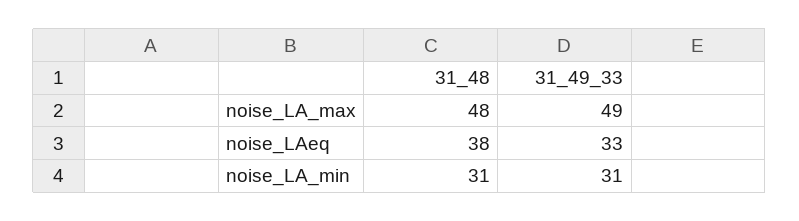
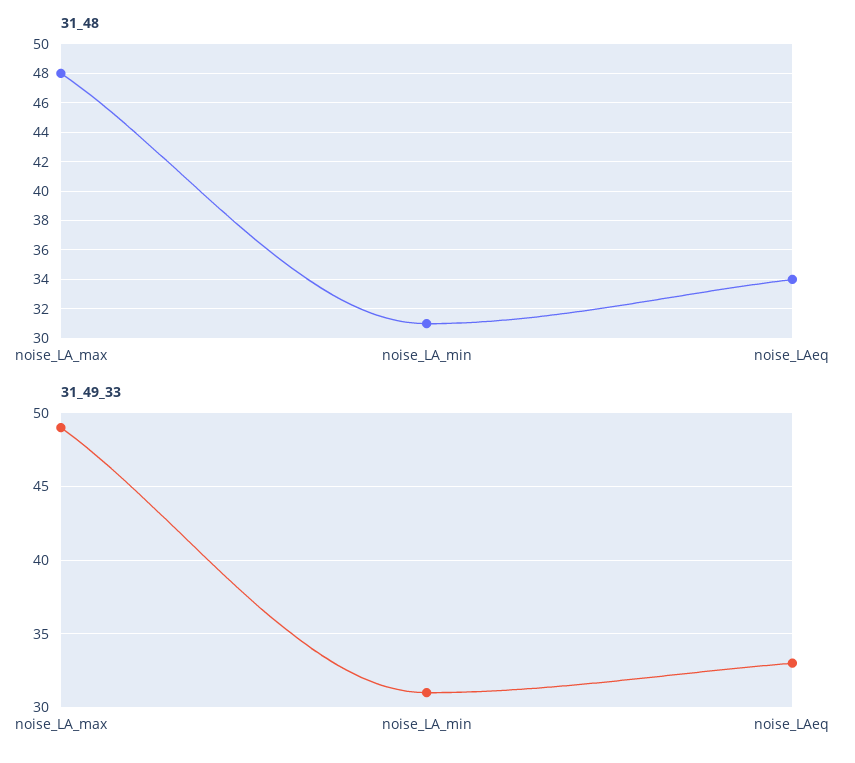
31_48, noise_LAeq: 38 -> 34

